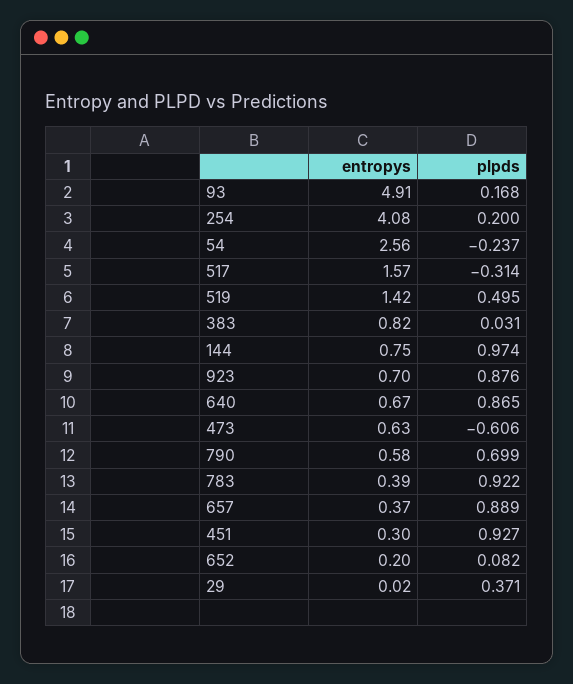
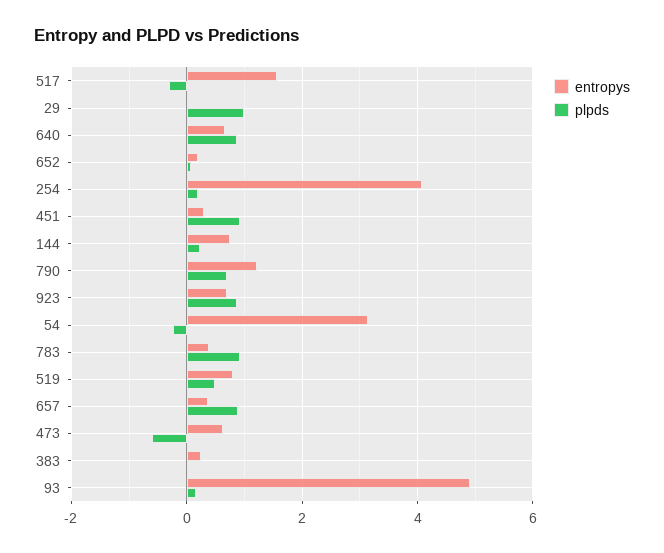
entropys, 54: 2.56 -> 3.2
entropys, 519: 1.42 -> 0.8
entropys, 383: 0.82 -> 0.2
plpds, 144: 0.974 -> 0.2
entropys, 790: 0.58 -> 1.2
plpds, 29: 0.371 -> 1

